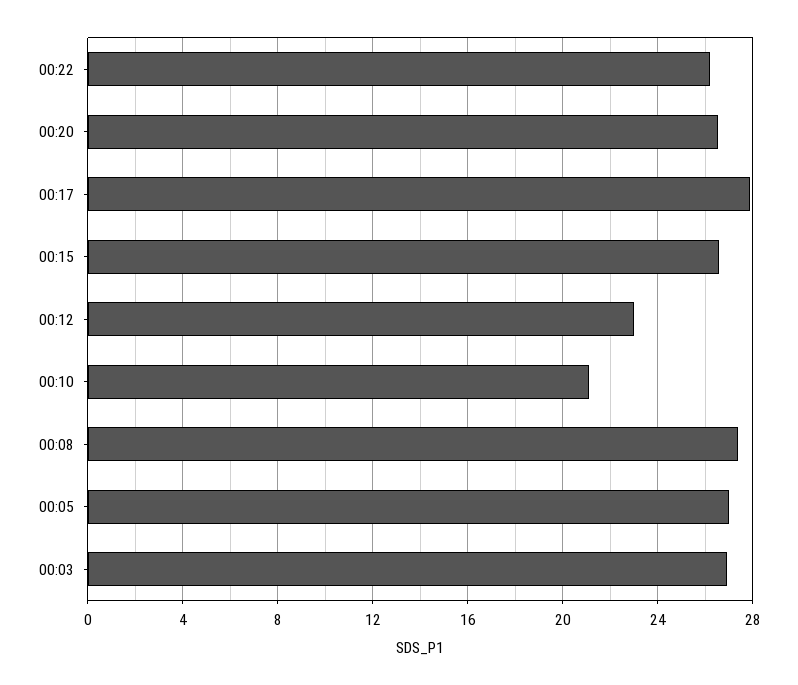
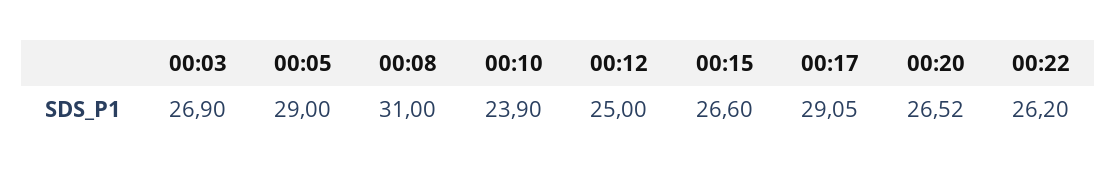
00:17: 28 -> 29.05
00:12: 23 -> 25
00:10: 21 -> 23.9
00:08: 27.5 -> 31
00:05: 27 -> 29

